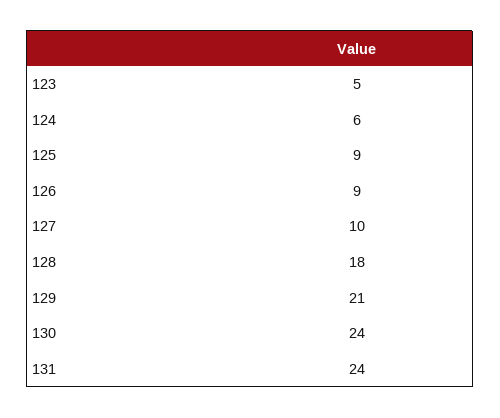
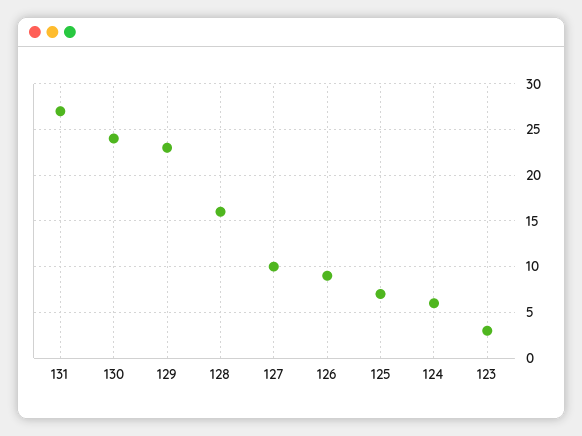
123: 5 -> 3
125: 9 -> 7
128: 18 -> 16
129: 21 -> 23
131: 24 -> 27

